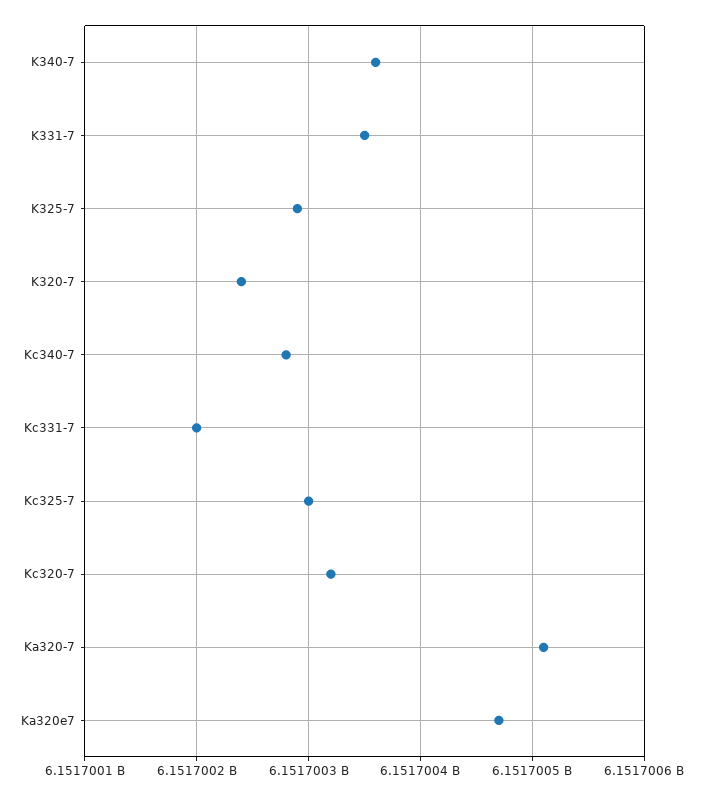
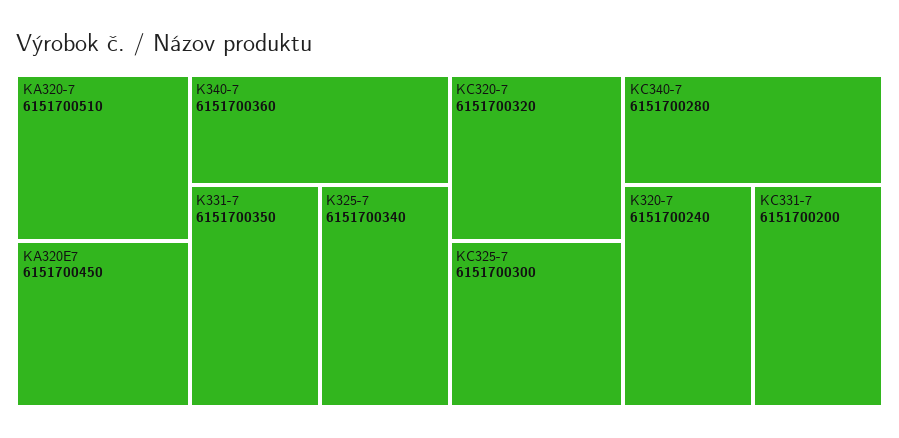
K325-7: 6151700290 -> 6151700340
Ka320e7: 6151700470 -> 6151700450

